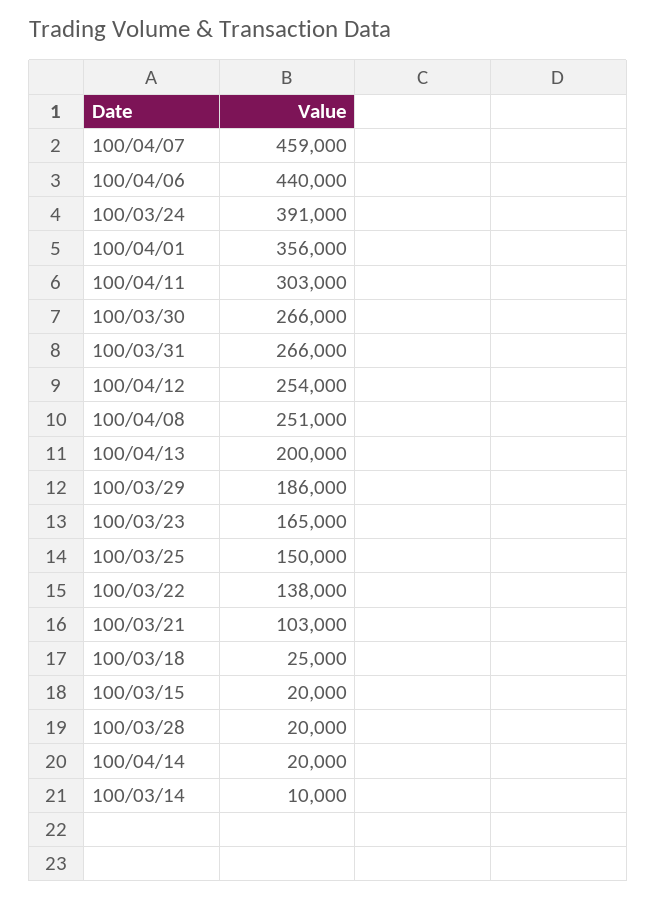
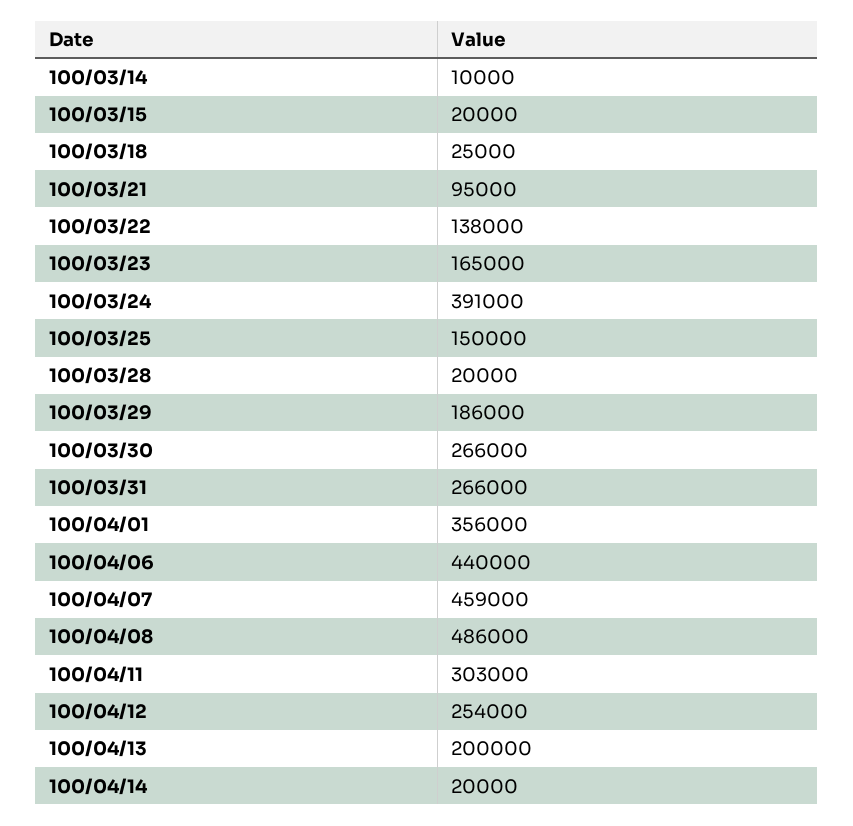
100/04/08: 251000 -> 486000
100/03/21: 103000 -> 95000

